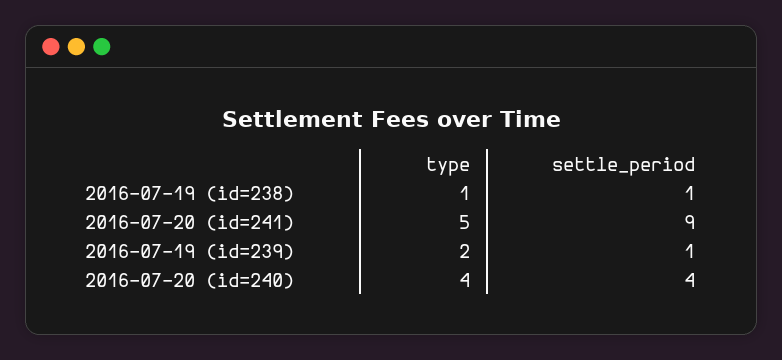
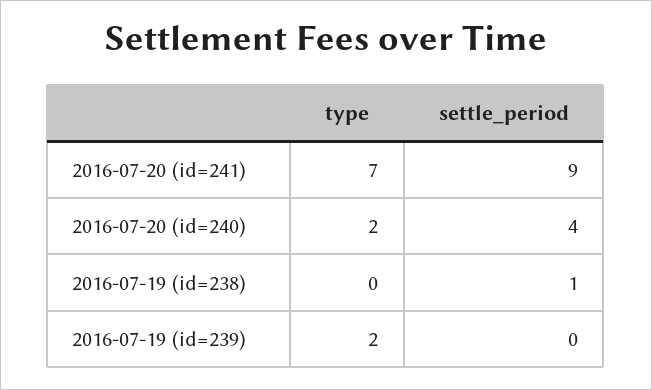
type, 2016-07-19 (id=238): 1 -> 0
type, 2016-07-20 (id=241): 5 -> 7
settle_period, 2016-07-19 (id=239): 1 -> 0
type, 2016-07-20 (id=240): 4 -> 2

